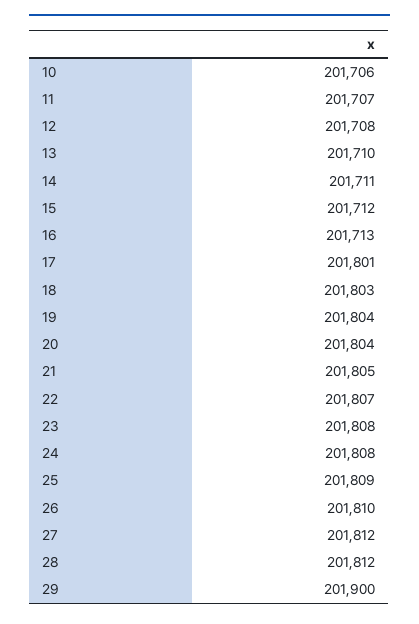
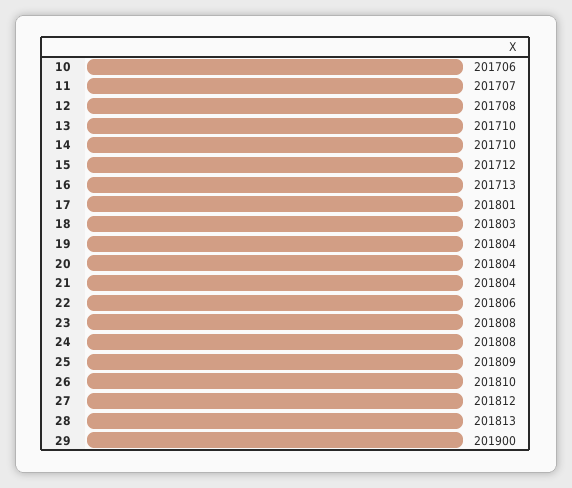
14: 201711 -> 201710
21: 201805 -> 201804
22: 201807 -> 201806
28: 201812 -> 201813

